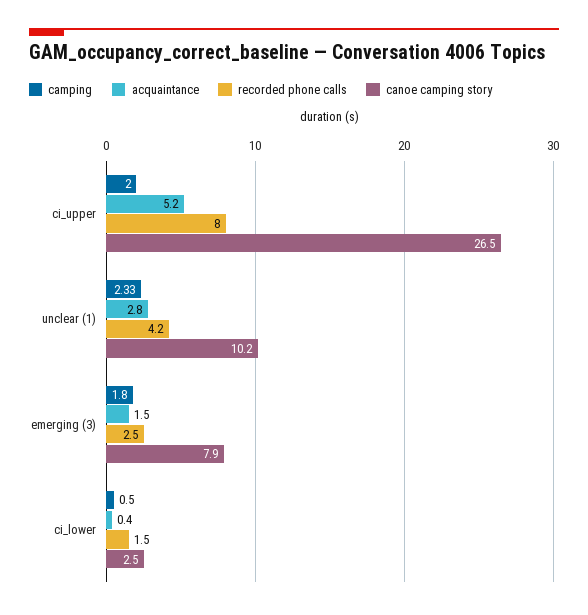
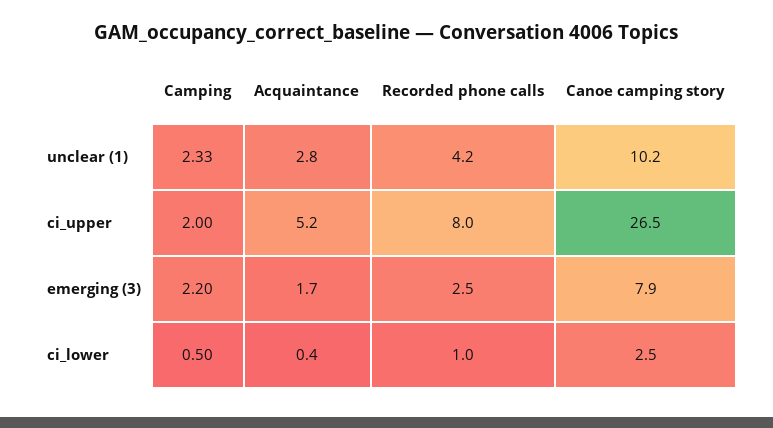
camping, emerging (3): 1.8 -> 2.2
acquaintance, emerging (3): 1.5 -> 1.7
recorded phone calls, ci_lower: 1.5 -> 1

